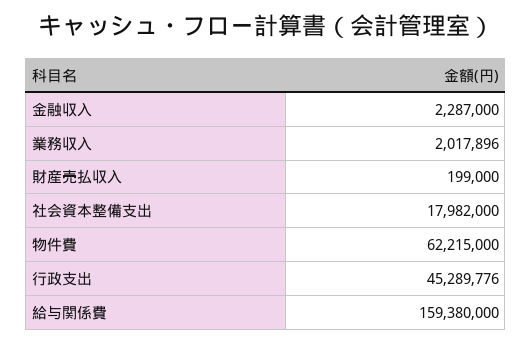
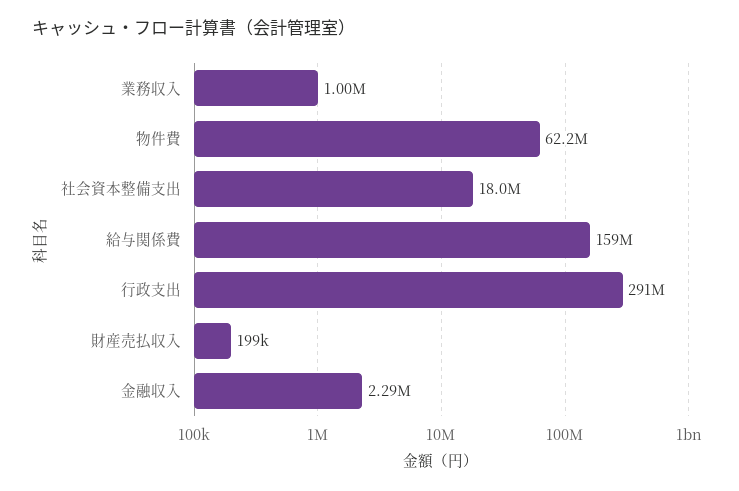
業務収入: 2017896 -> 1000000
行政支出: 45289776 -> 291000000

